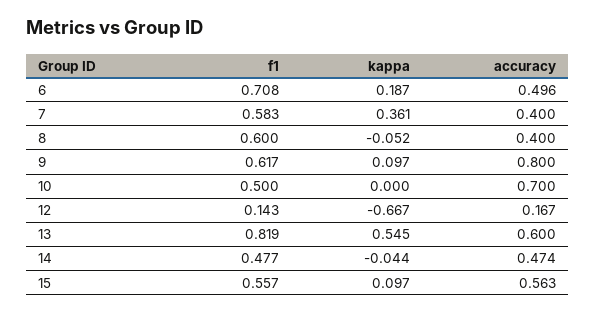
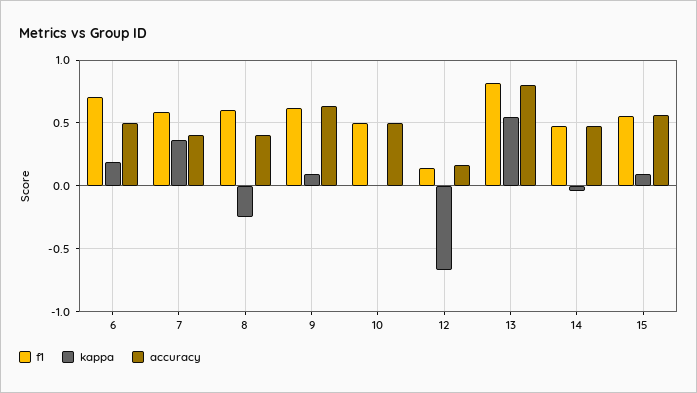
kappa, 8: -0.052 -> -0.25
accuracy, 9: 0.8 -> 0.65
accuracy, 10: 0.7 -> 0.5
accuracy, 13: 0.6 -> 0.8

